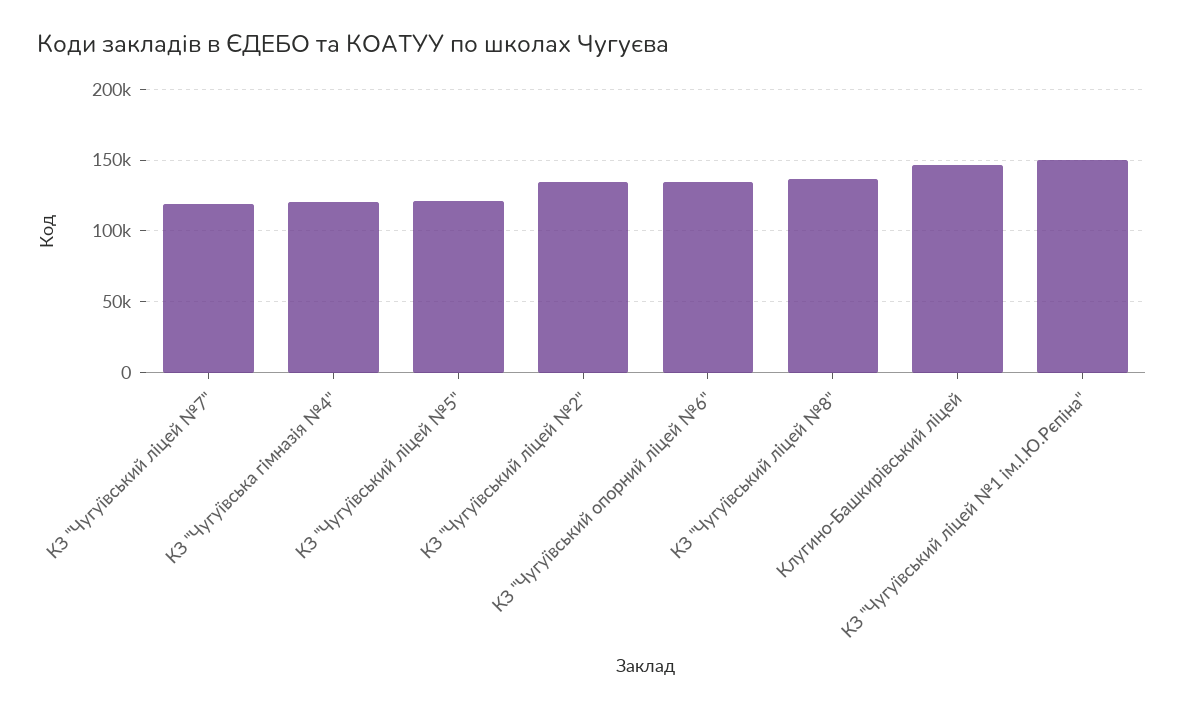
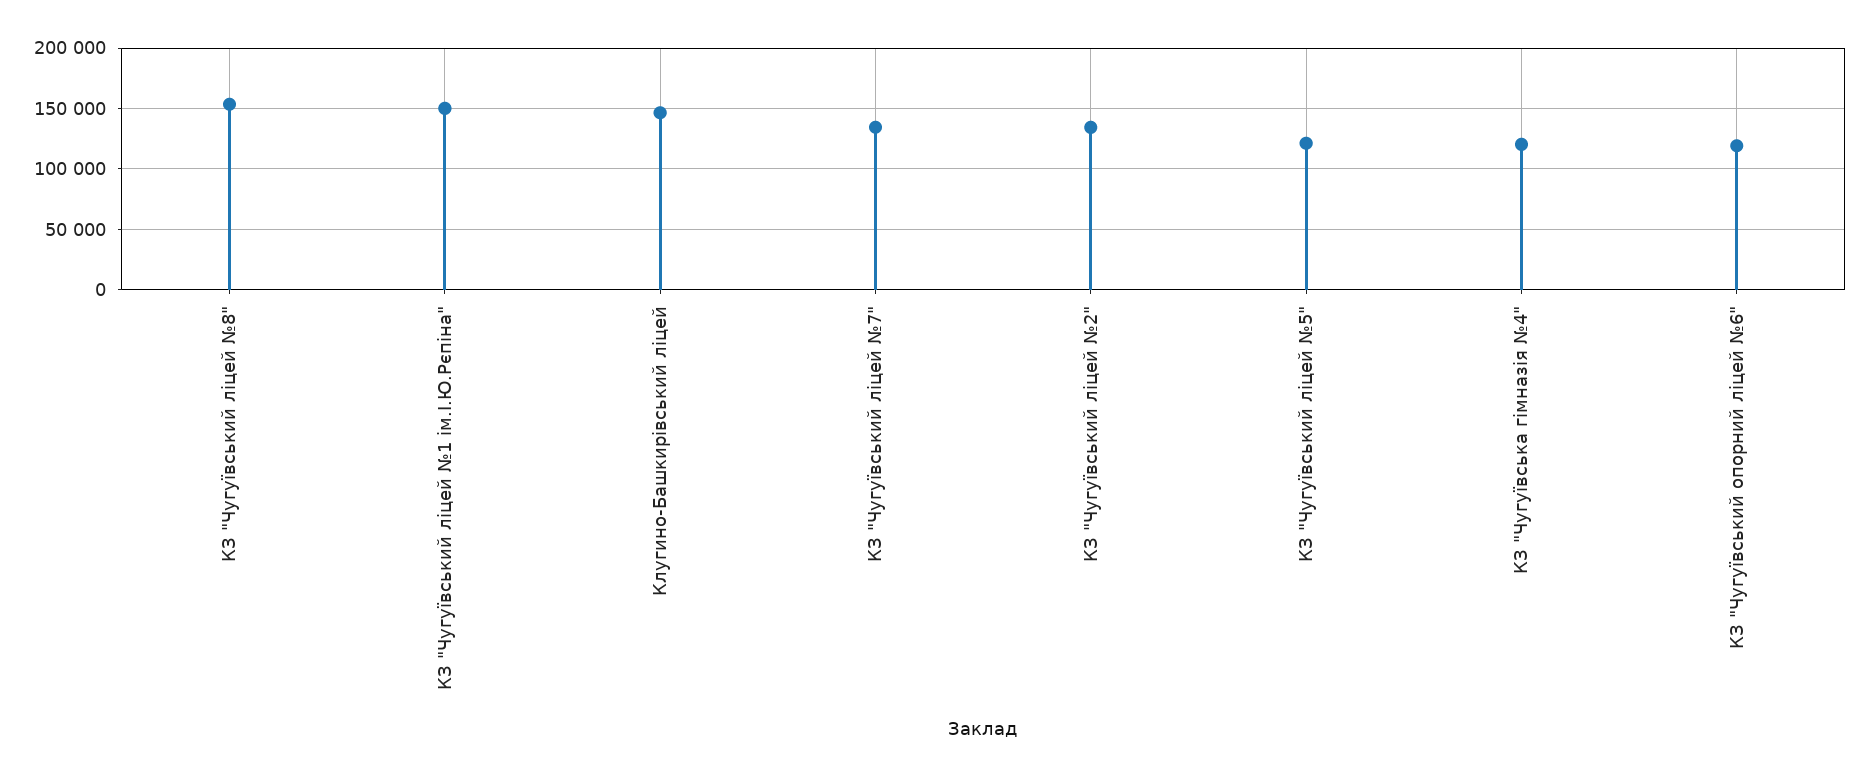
КЗ "Чугуївський ліцей №7": 120000 -> 135000
КЗ "Чугуївський опорний ліцей №6": 135000 -> 120000
КЗ "Чугуївський ліцей №8": 135000 -> 155000

